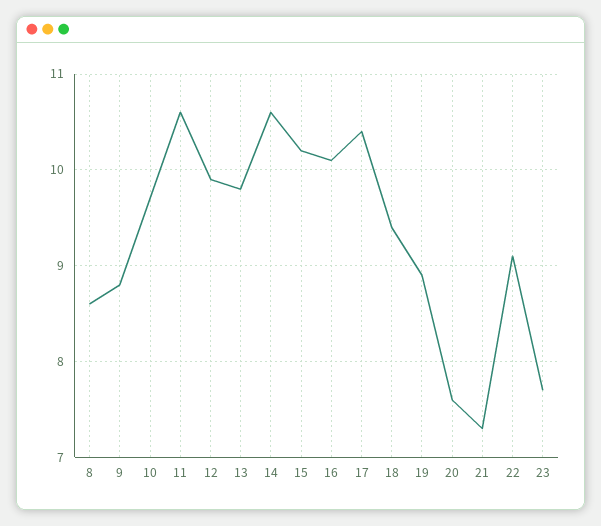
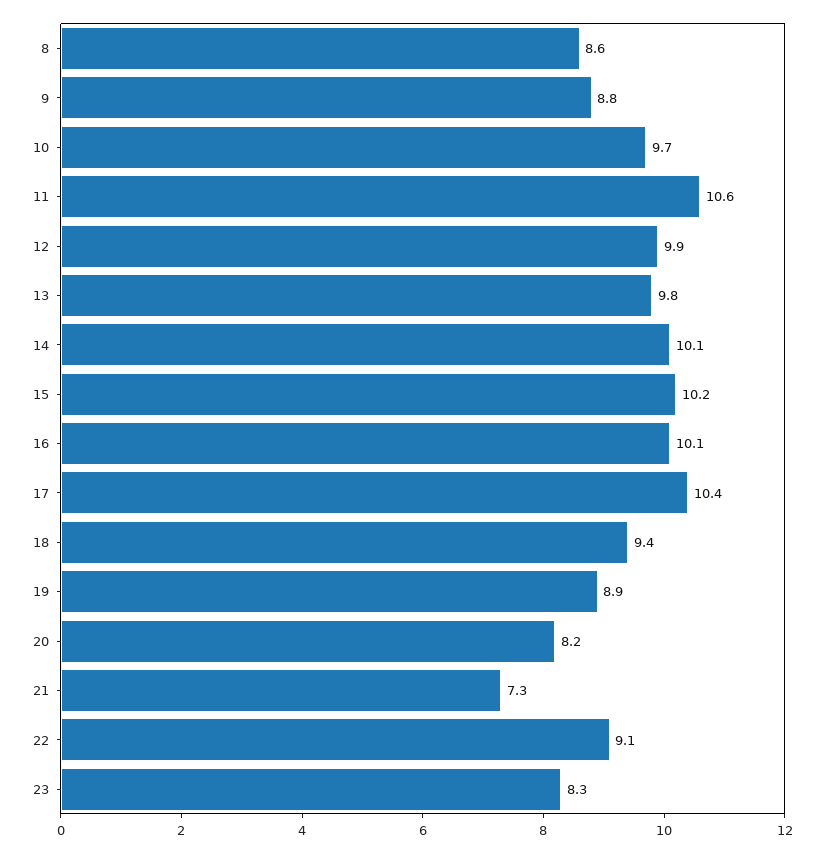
14: 10.6 -> 10.1
20: 7.6 -> 8.2
23: 7.7 -> 8.3

